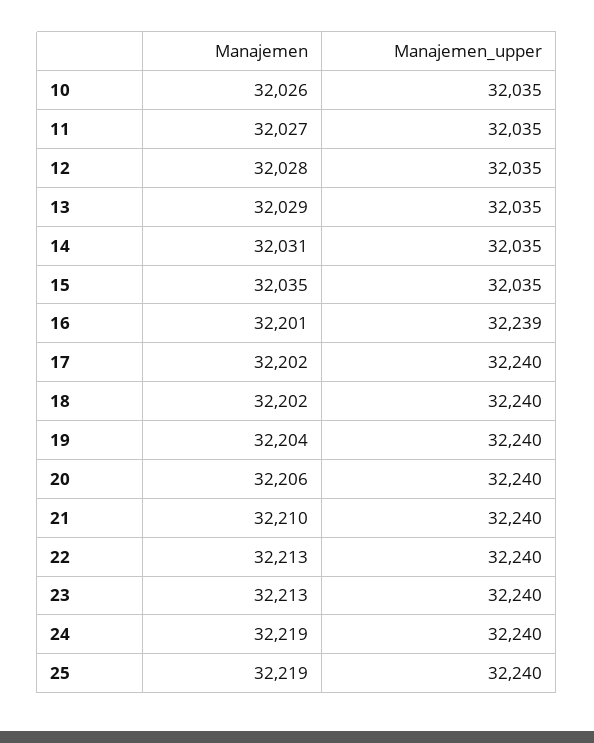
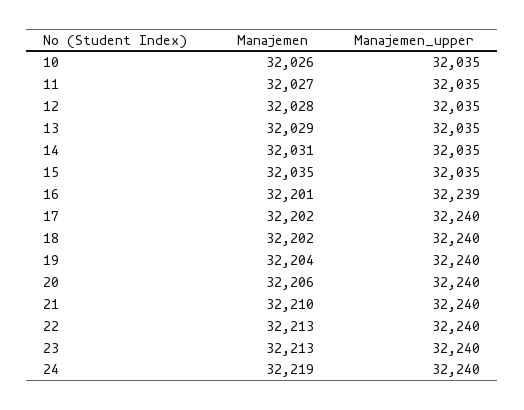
Manajemen, 25: 32219 -> none
Manajemen_upper, 25: 32240 -> none

